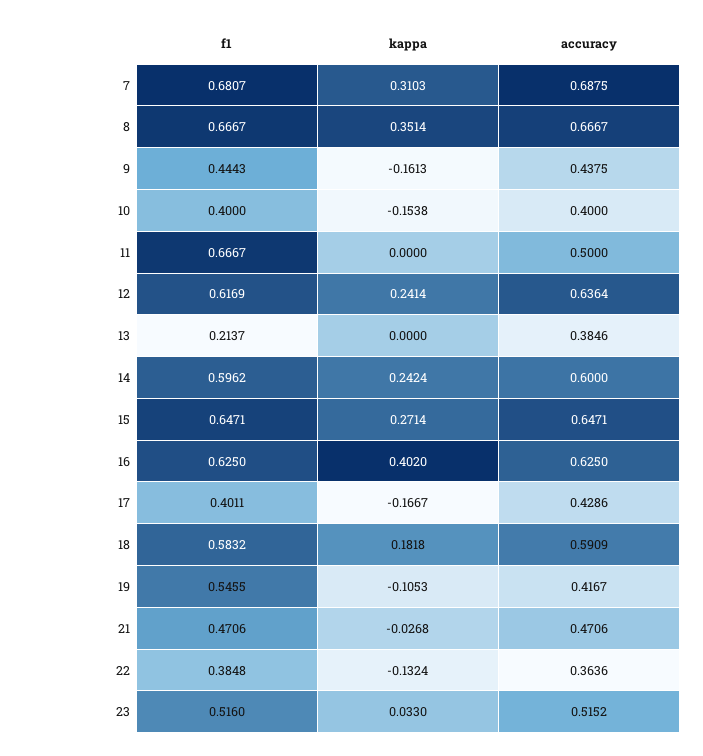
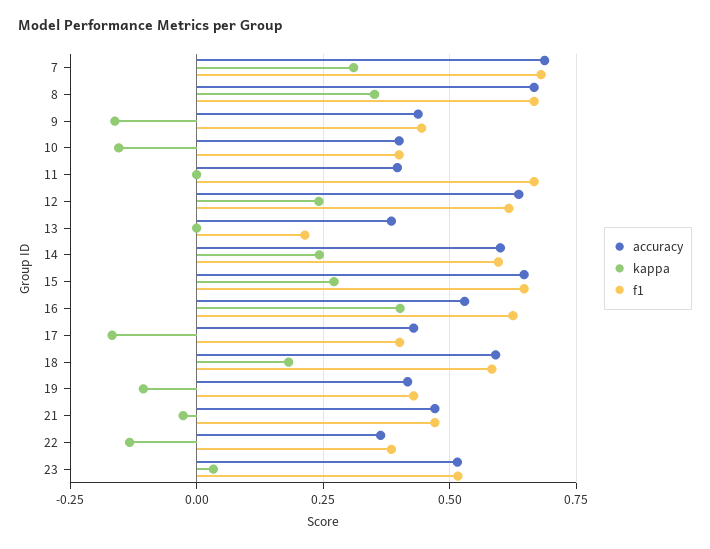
accuracy, 11: 0.5 -> 0.4
accuracy, 16: 0.625 -> 0.525
f1, 19: 0.5455 -> 0.425

